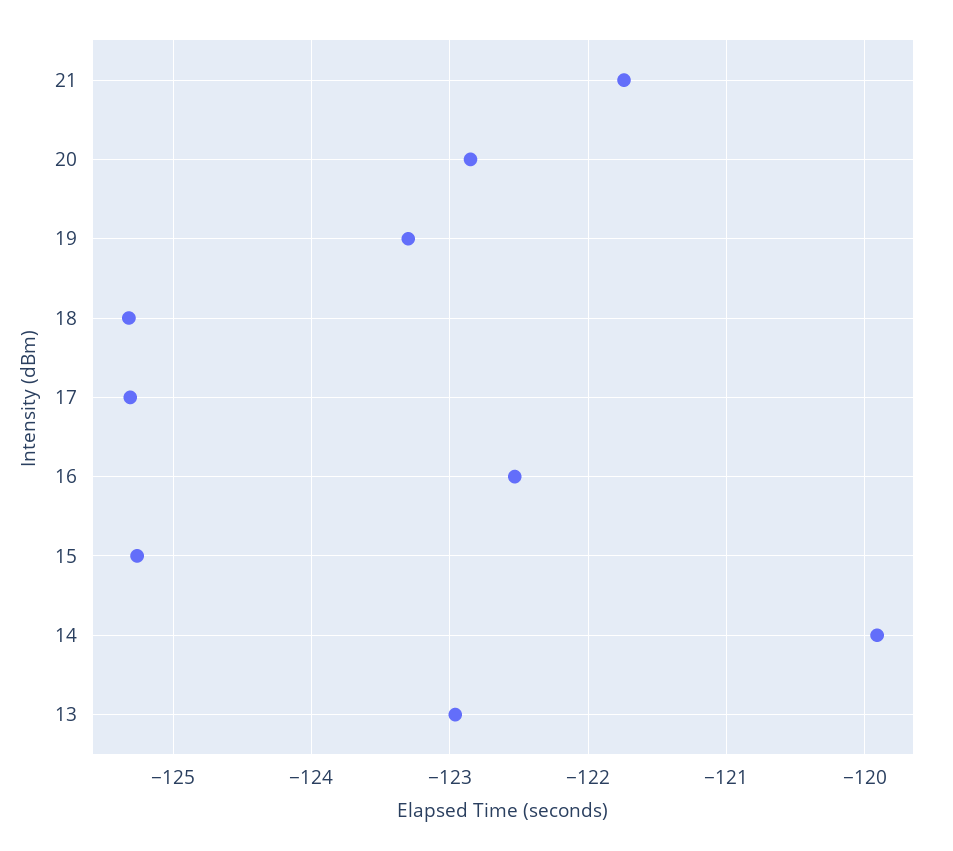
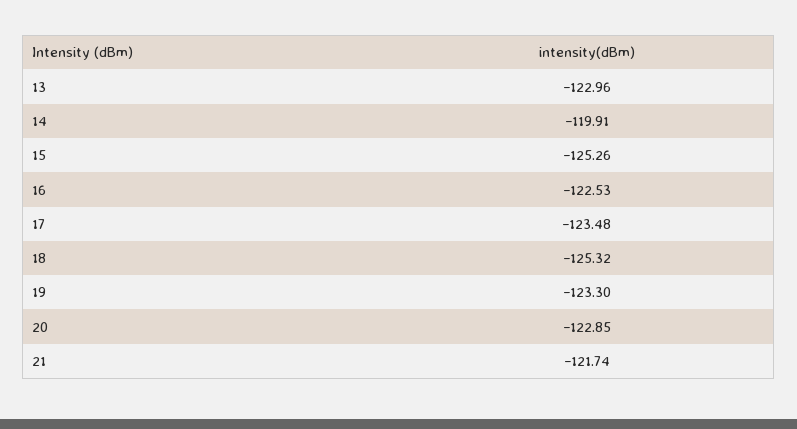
17: -125.3 -> -123.48

